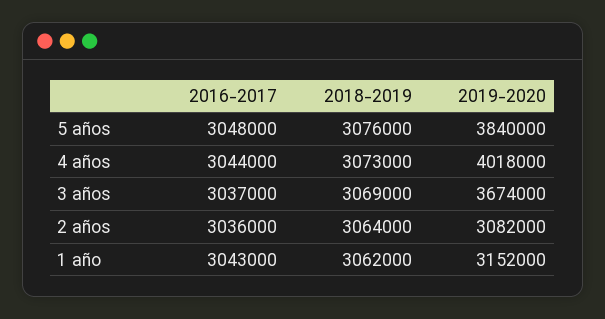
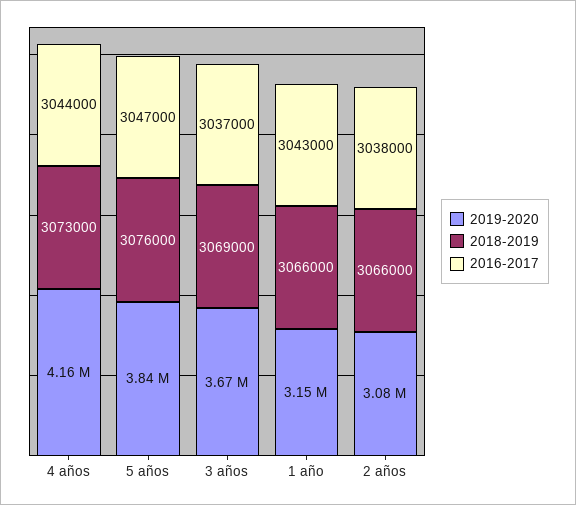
2016-2017, 5 años: 3048000 -> 3047000
2019-2020, 4 años: 4018000 -> 4160000
2016-2017, 2 años: 3036000 -> 3038000
2018-2019, 2 años: 3064000 -> 3066000
2018-2019, 1 año: 3062000 -> 3066000

